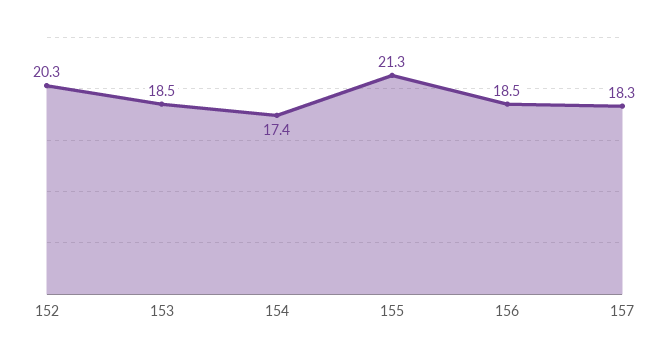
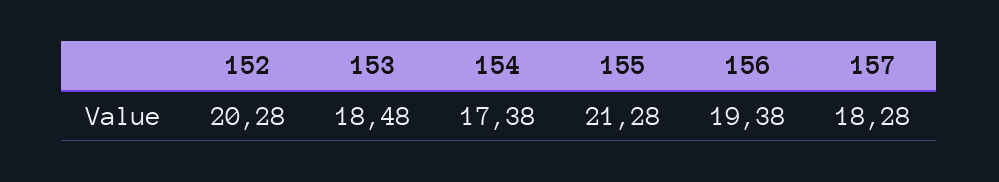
156: 18.5 -> 19.38

